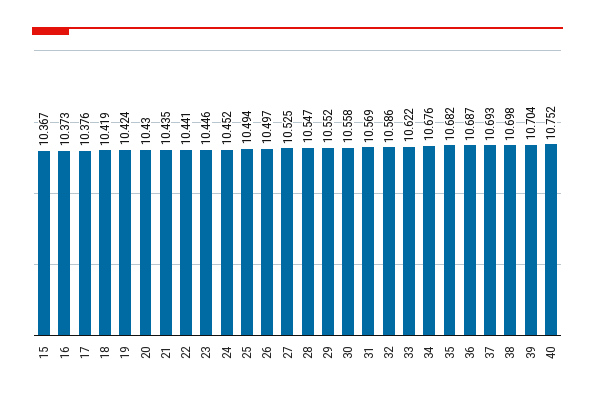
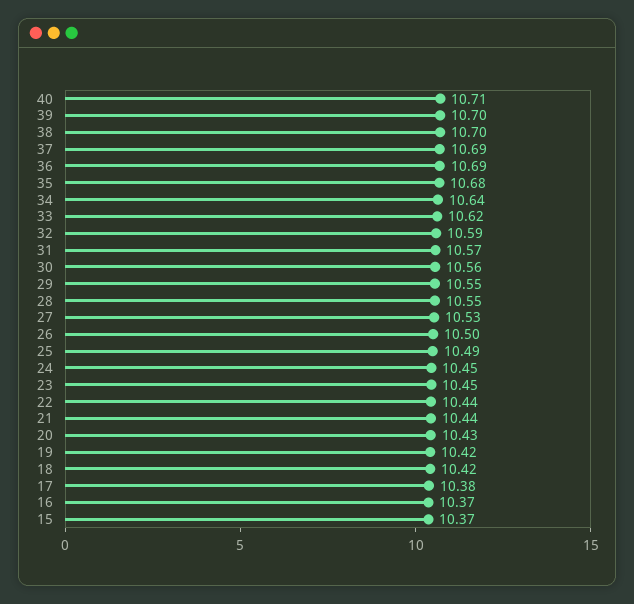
34: 10.676 -> 10.64
40: 10.752 -> 10.71

